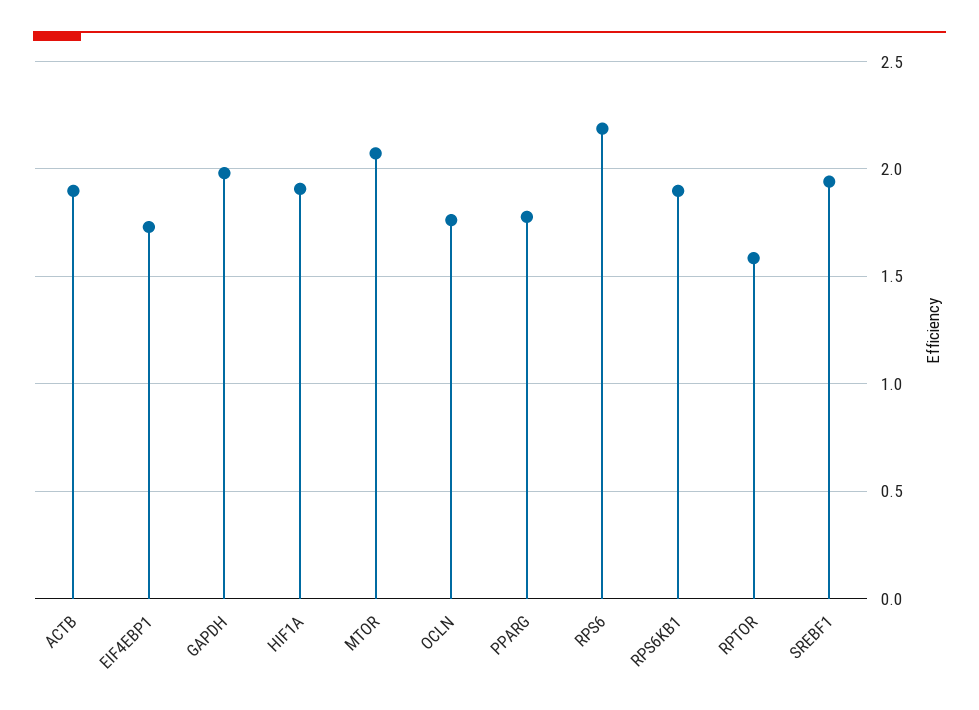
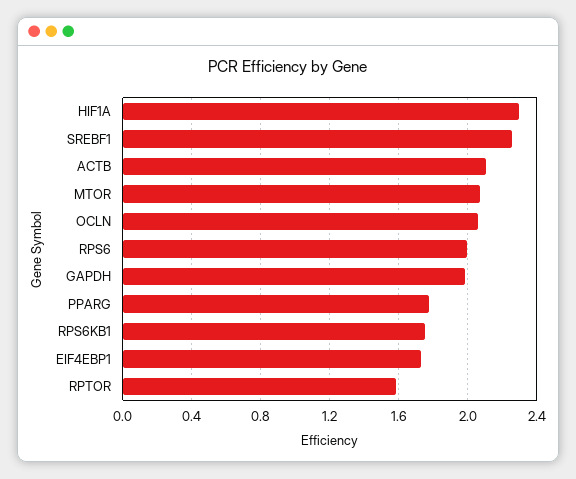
ACTB: 1.9 -> 2.1
HIF1A: 1.9 -> 2.3
OCLN: 1.75 -> 2.05
RPS6: 2.2 -> 2
RPS6KB1: 1.9 -> 1.75
SREBF1: 1.95 -> 2.25

